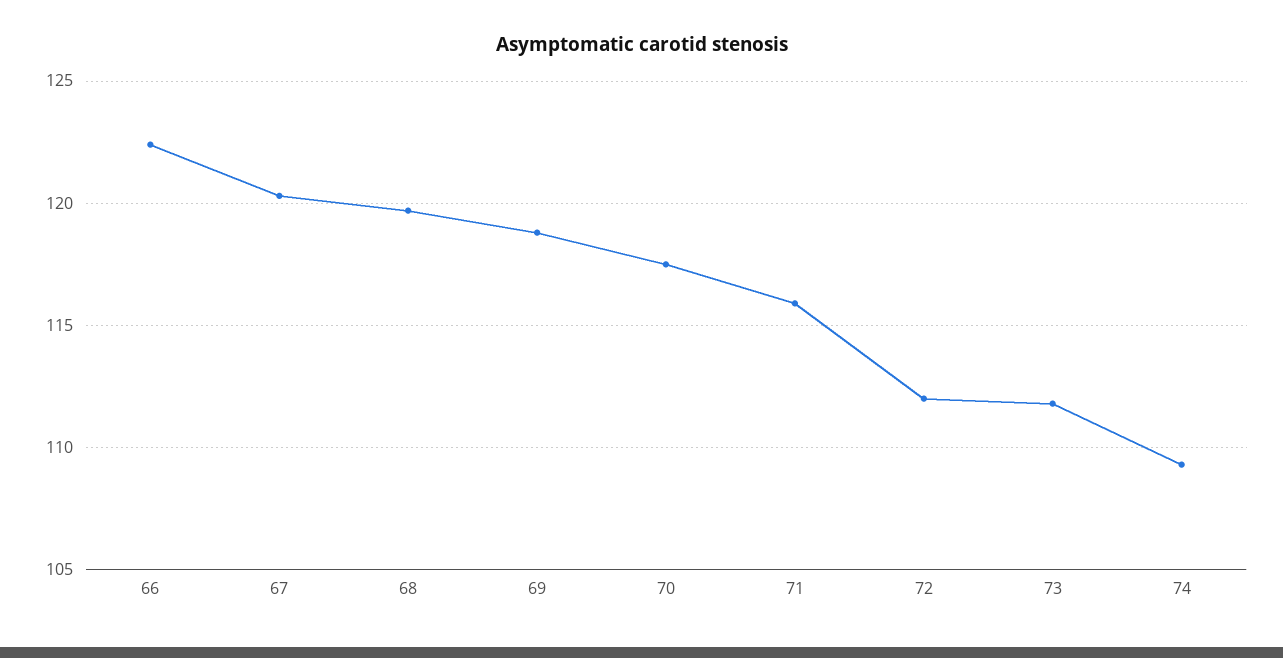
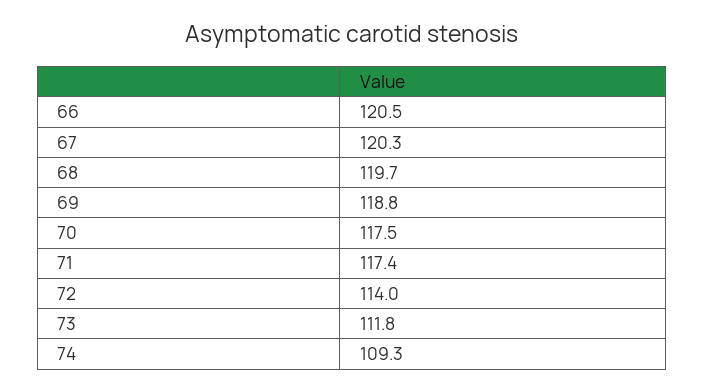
66: 122.5 -> 120.5
71: 116 -> 117.4
72: 112 -> 114

